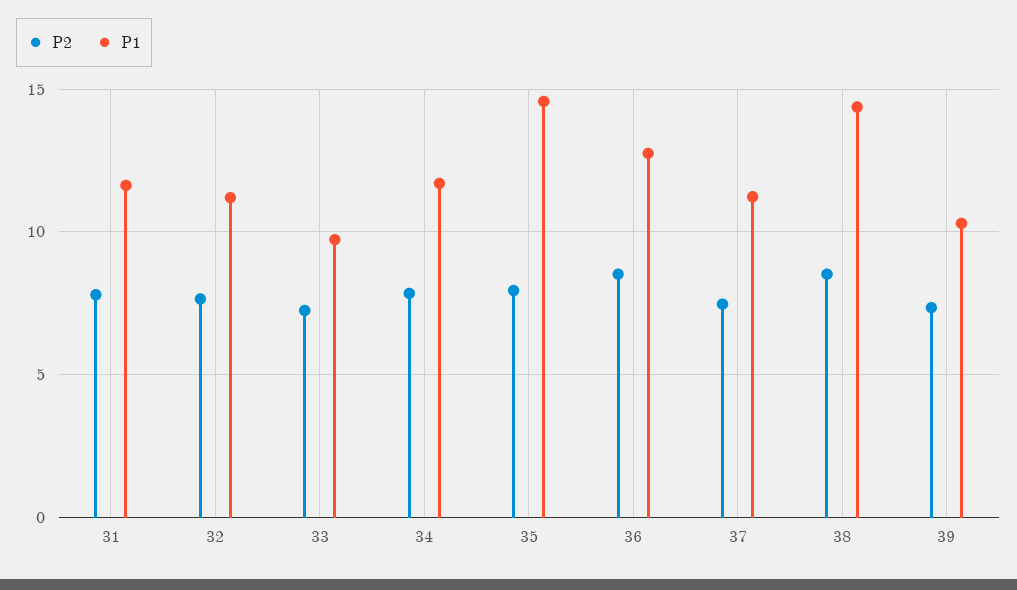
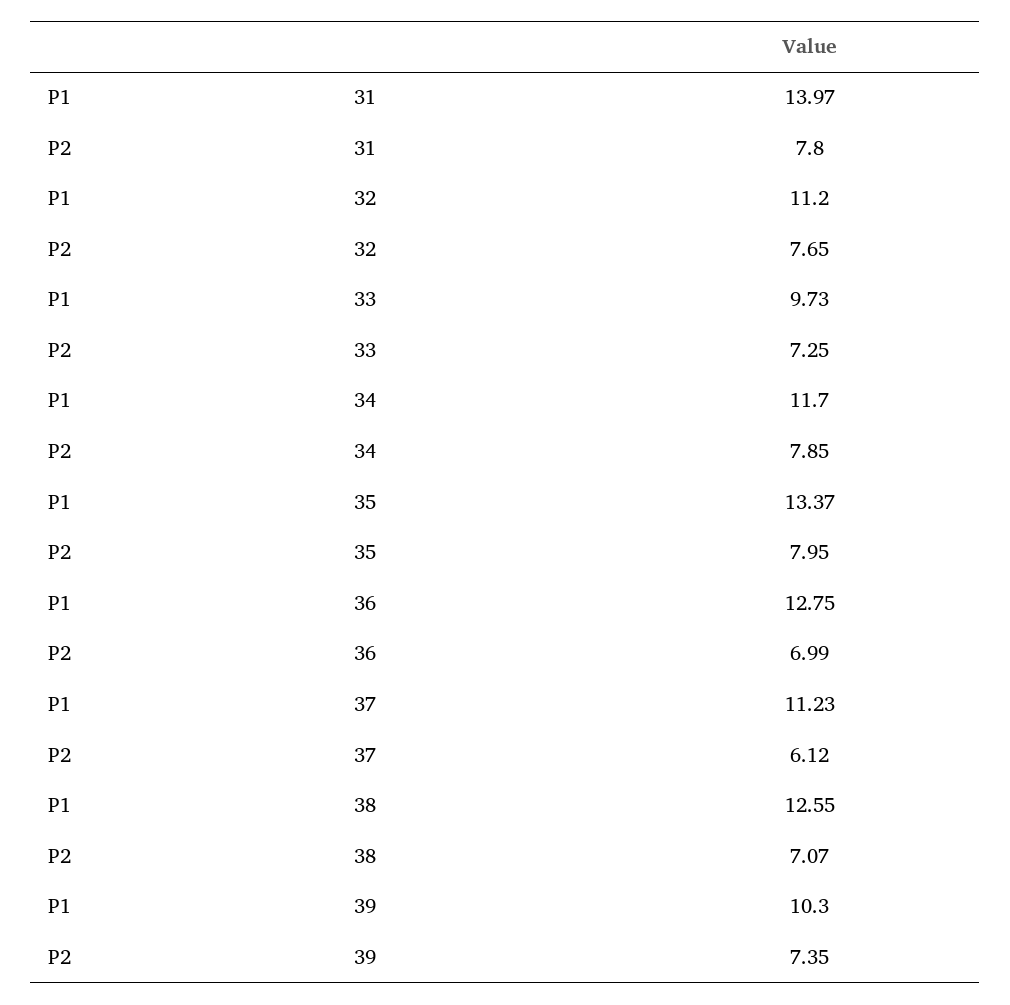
P1, 31: 11.5 -> 13.97
P1, 35: 14.5 -> 13.37
P2, 36: 8.5 -> 6.99
P2, 37: 7.5 -> 6.12
P2, 38: 8.5 -> 7.07
P1, 38: 14.5 -> 12.55

